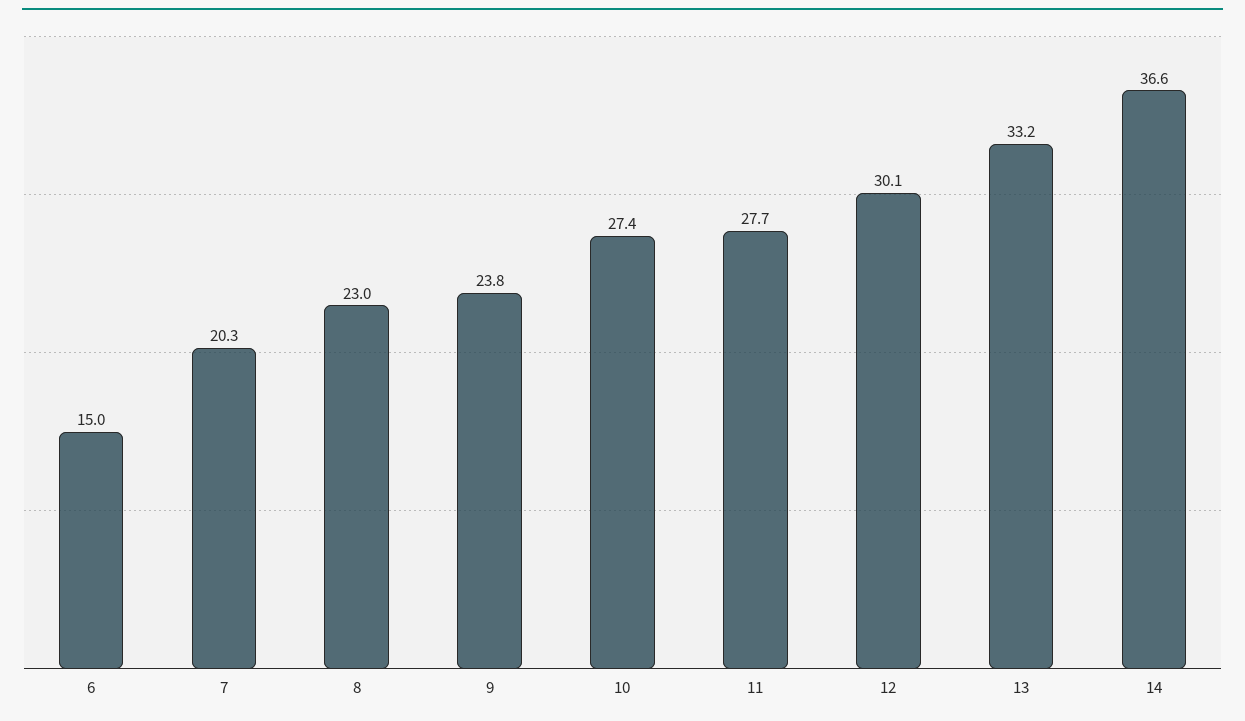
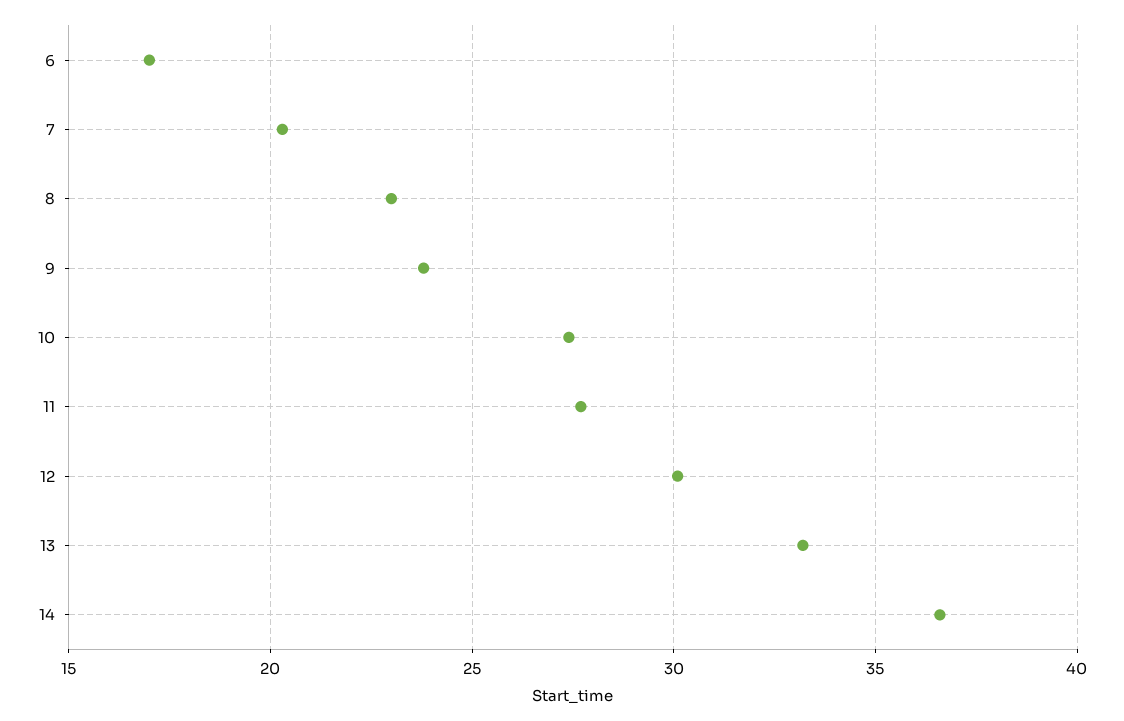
6: 15 -> 17

